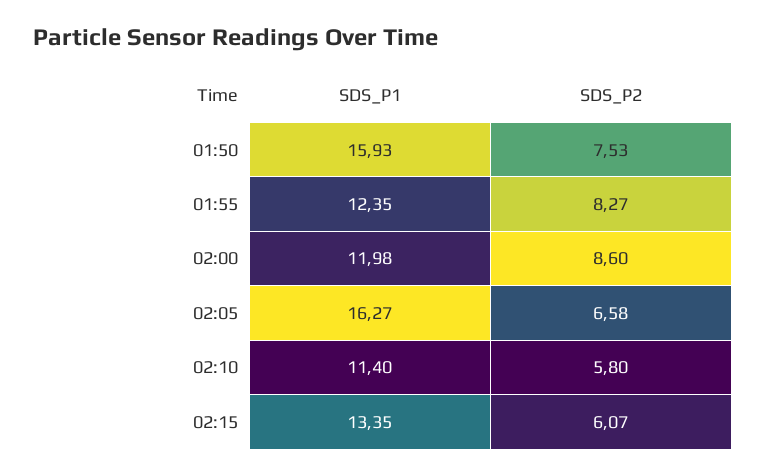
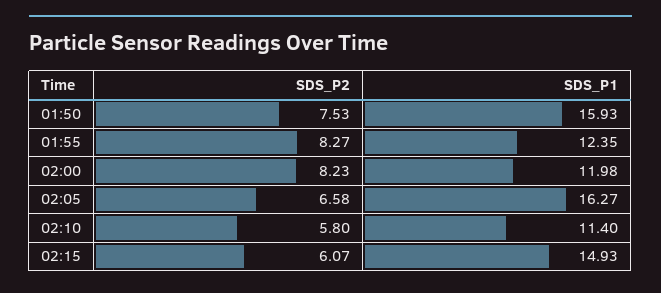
SDS_P2, 02:00: 8.6 -> 8.23
SDS_P1, 02:15: 13.35 -> 14.93

